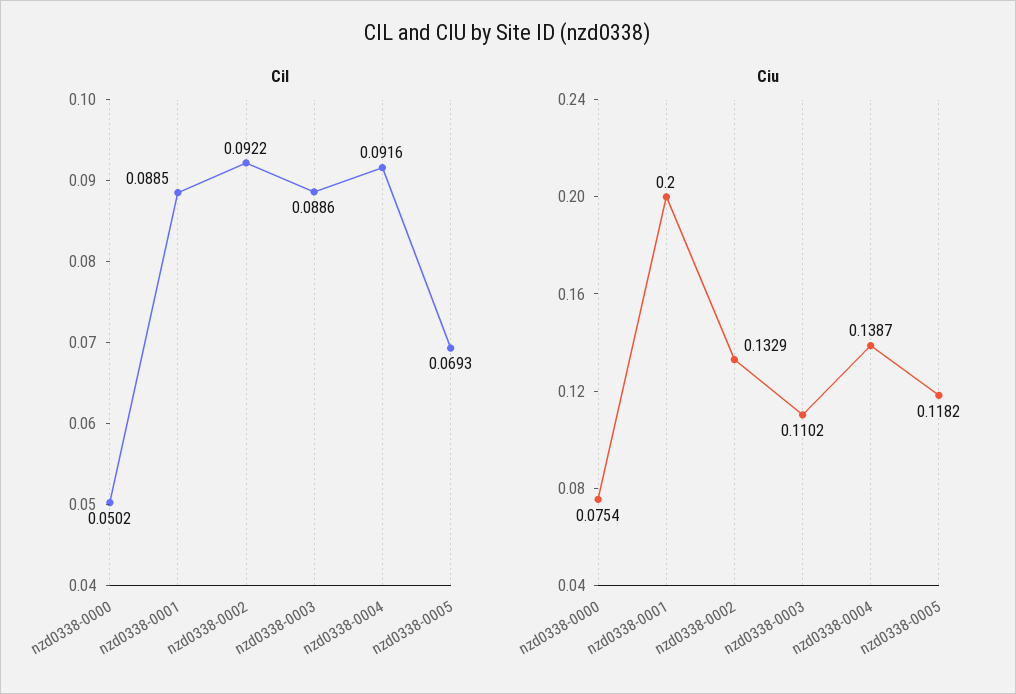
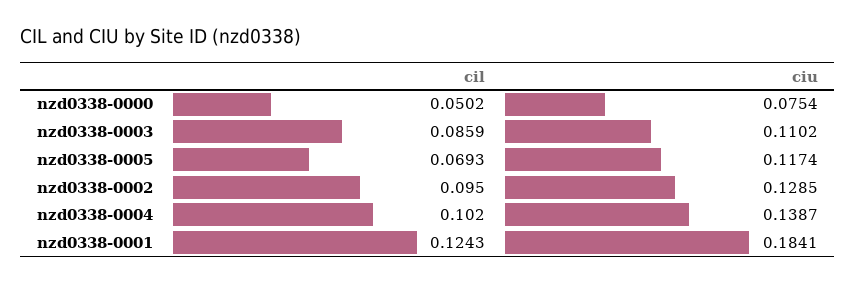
Cil, nzd0338-0001: 0.0885 -> 0.1243
Cil, nzd0338-0002: 0.0922 -> 0.095
Cil, nzd0338-0003: 0.0886 -> 0.0859
Cil, nzd0338-0004: 0.0916 -> 0.102
Ciu, nzd0338-0001: 0.2 -> 0.1841
Ciu, nzd0338-0002: 0.1329 -> 0.1285
Ciu, nzd0338-0005: 0.1182 -> 0.1174

